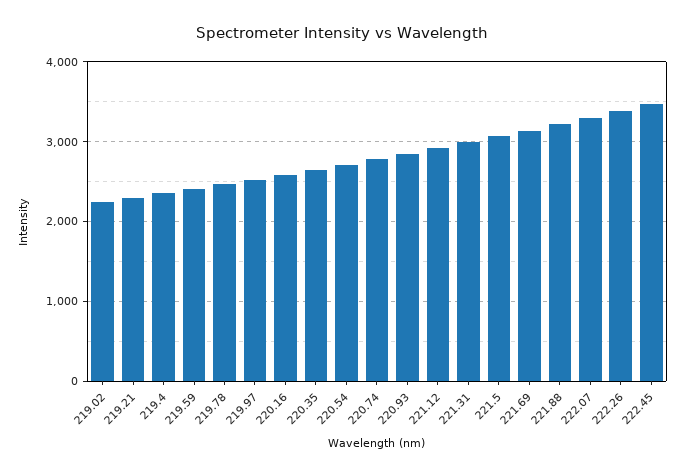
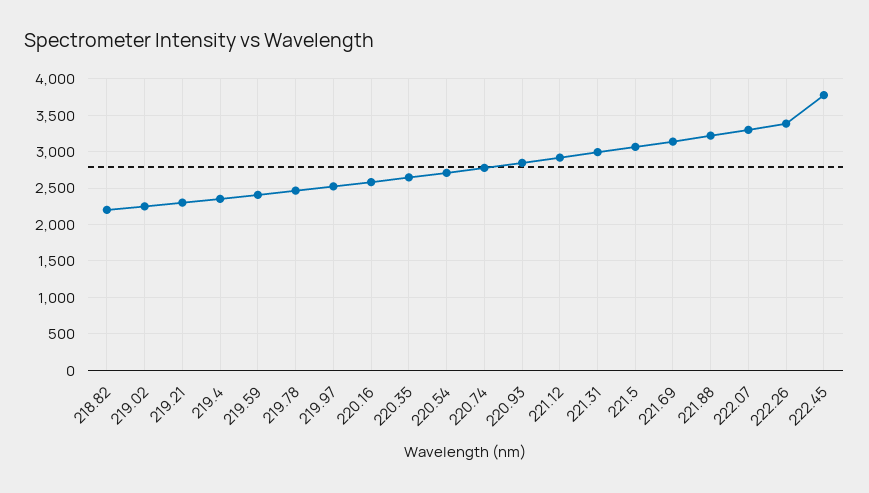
222.45: 3500 -> 3800
218.82: none -> 2200

